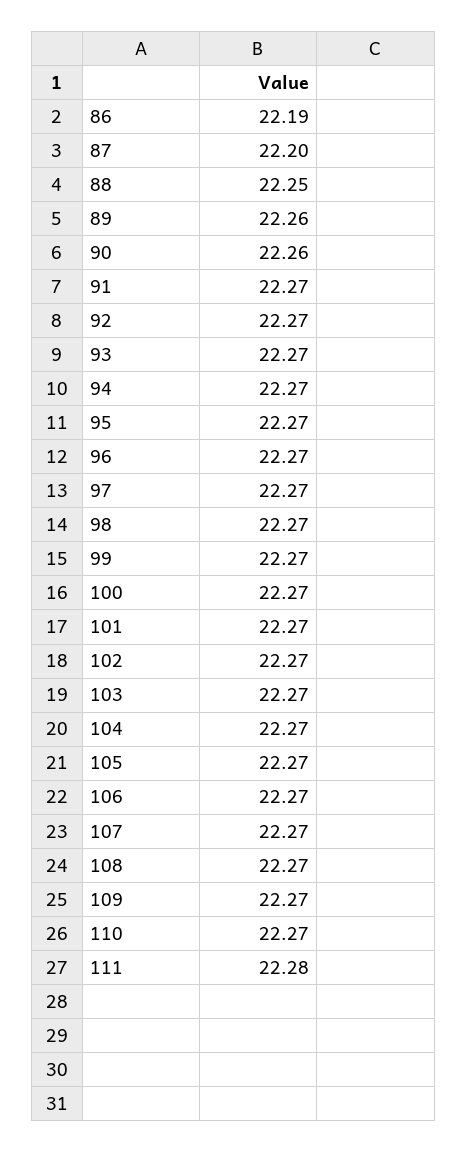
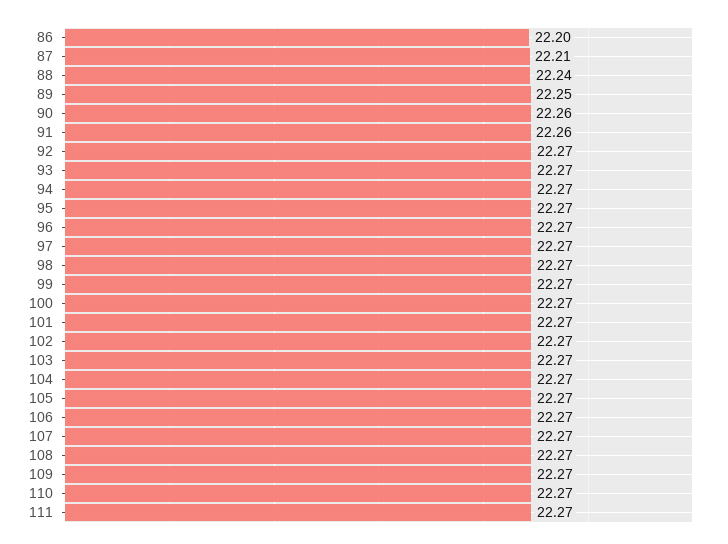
86: 22.19 -> 22.2
87: 22.2 -> 22.21
88: 22.25 -> 22.24
89: 22.26 -> 22.25
91: 22.27 -> 22.26
111: 22.28 -> 22.27

